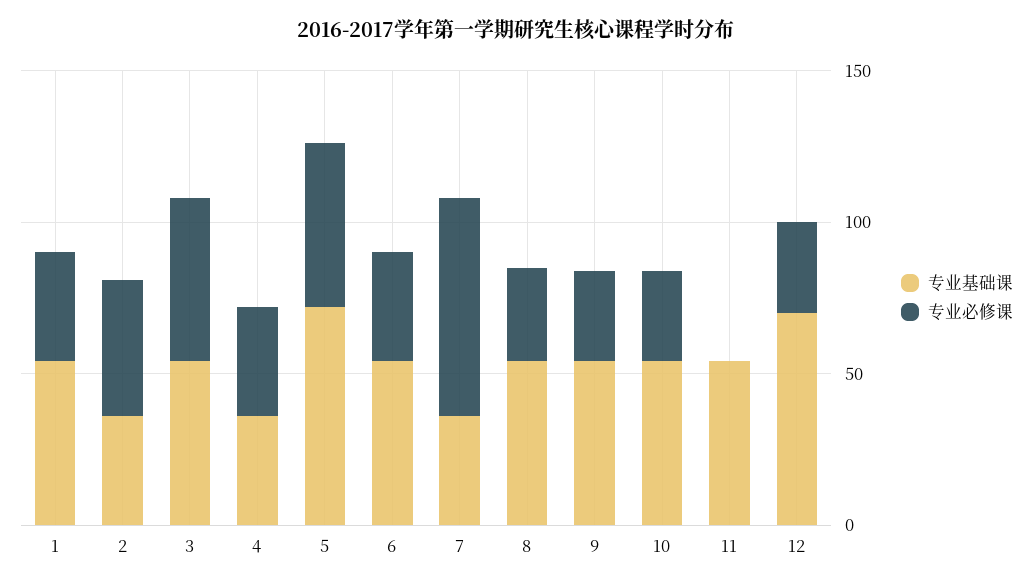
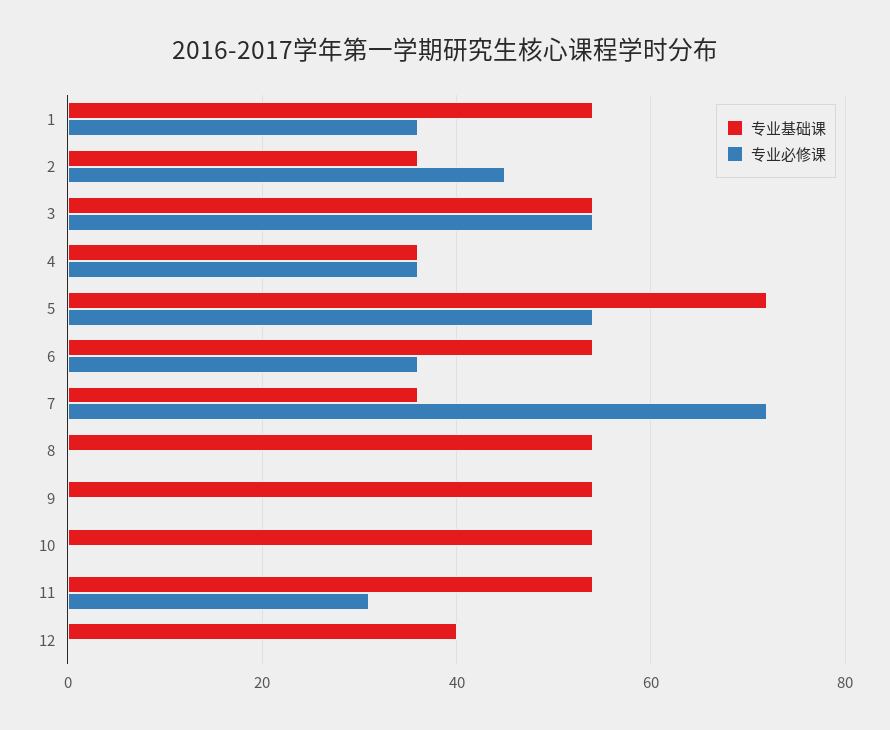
专业必修课, 8: 30 -> 0
专业必修课, 9: 30 -> 0
专业必修课, 10: 30 -> 0
专业必修课, 11: 0 -> 30
专业基础课, 12: 70 -> 40
专业必修课, 12: 30 -> 0

